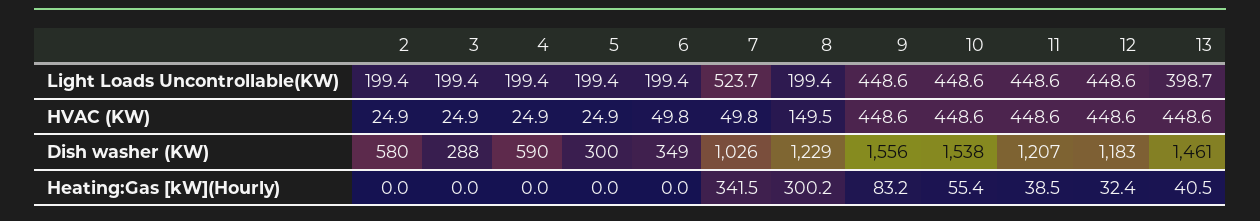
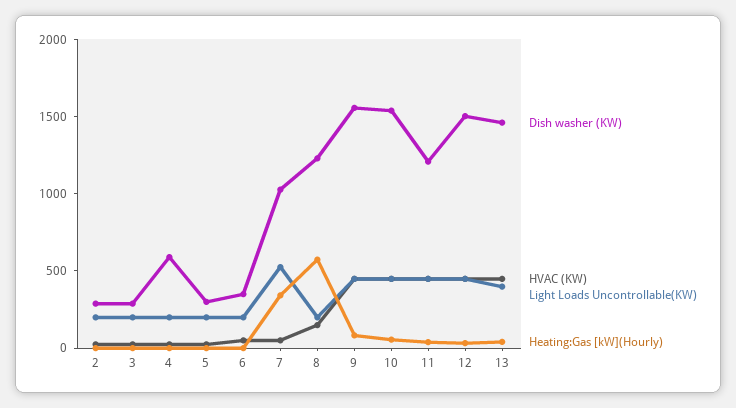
Dish washer (KW), 2: 580 -> 300
Dish washer (KW), 12: 1183 -> 1500
Heating:Gas [kW](Hourly), 8: 300.2 -> 600

